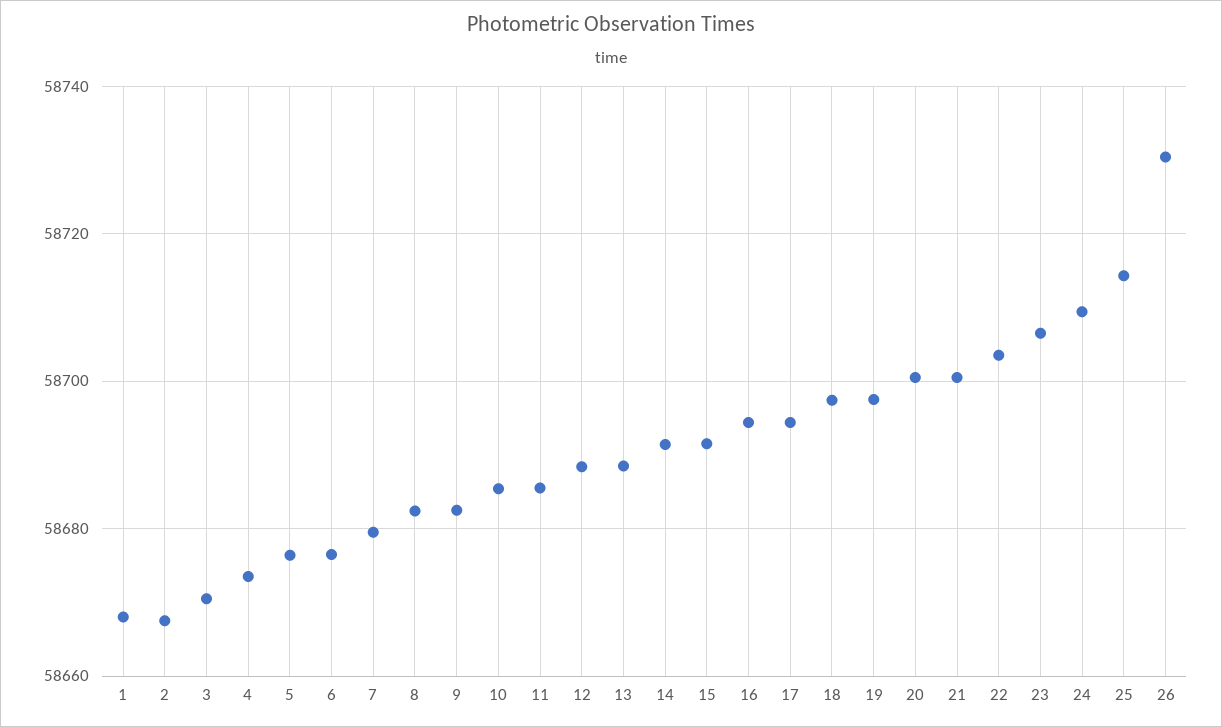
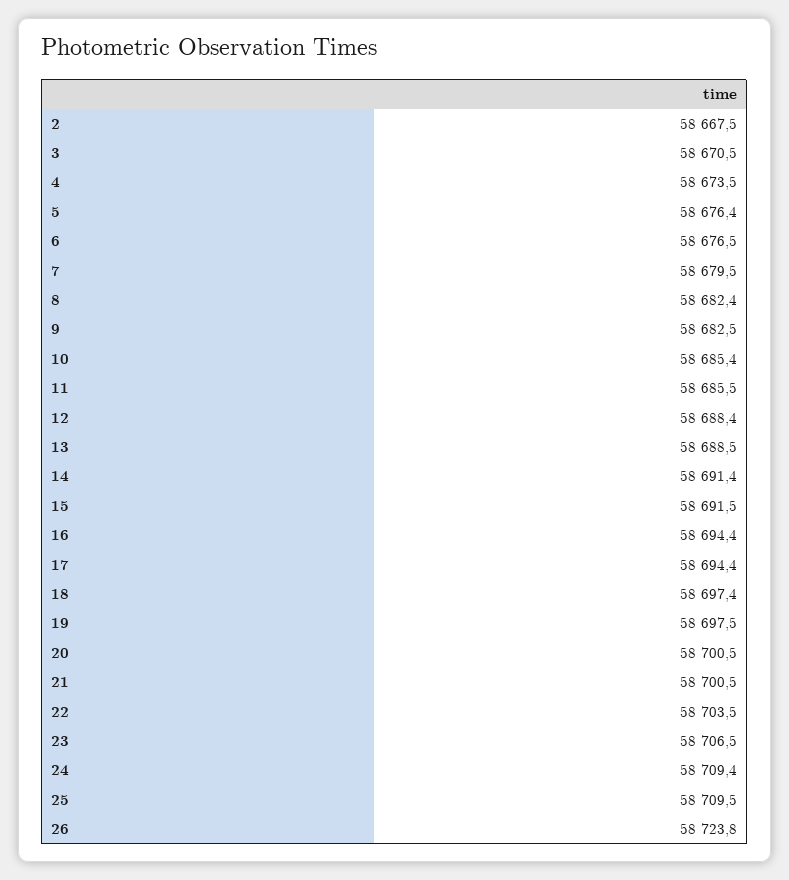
1: 58668 -> none
25: 58714 -> 58709.5
26: 58730 -> 58723.8

